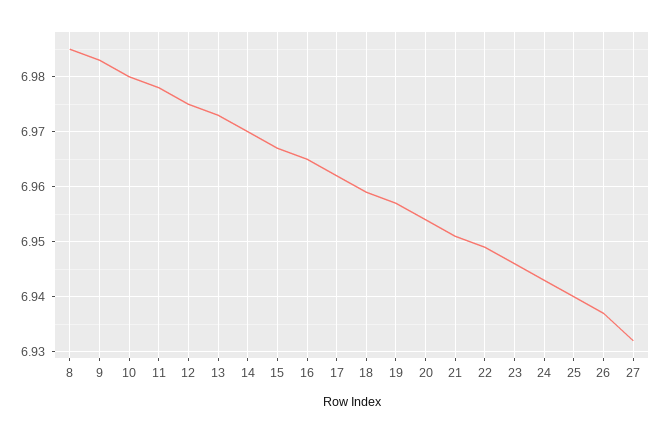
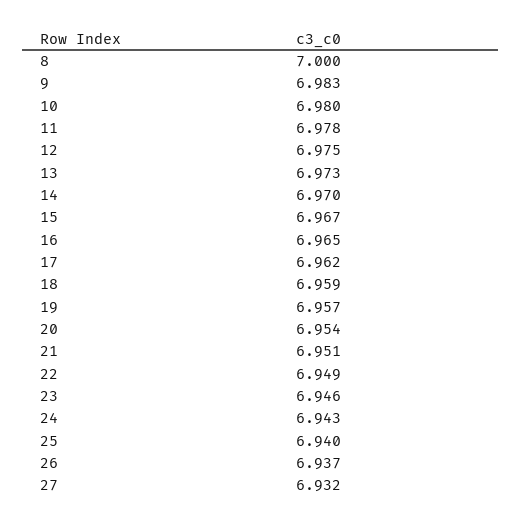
8: 6.985 -> 7

